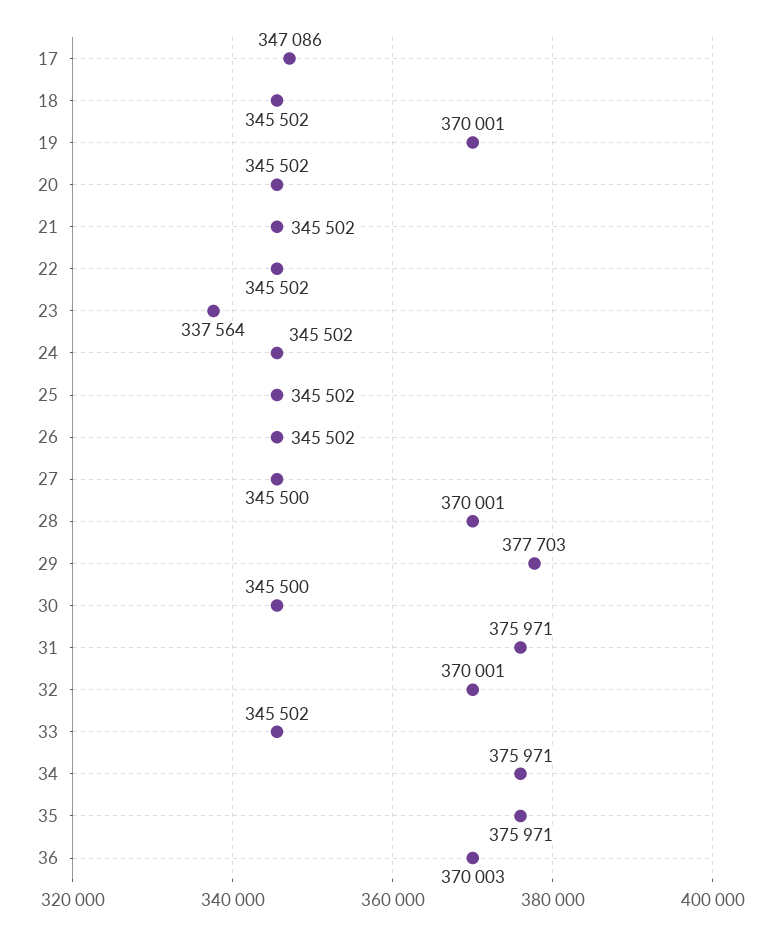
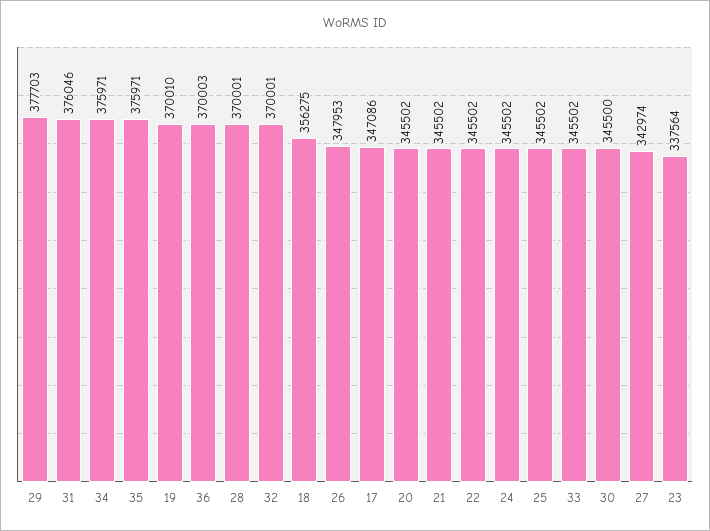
18: 345502 -> 356275
19: 370001 -> 370010
26: 345502 -> 347953
27: 345500 -> 342974
31: 375971 -> 376046

